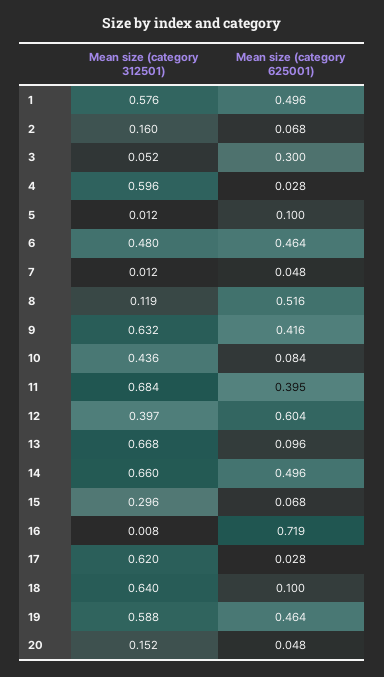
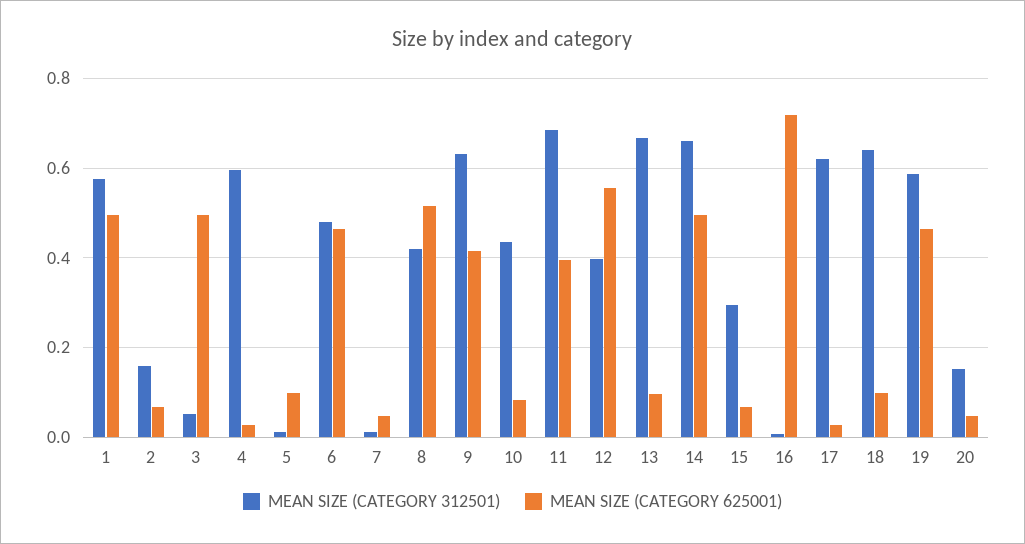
Mean size (category 625001), 3: 0.3 -> 0.5
Mean size (category 312501), 8: 0.119 -> 0.42
Mean size (category 625001), 12: 0.604 -> 0.56

